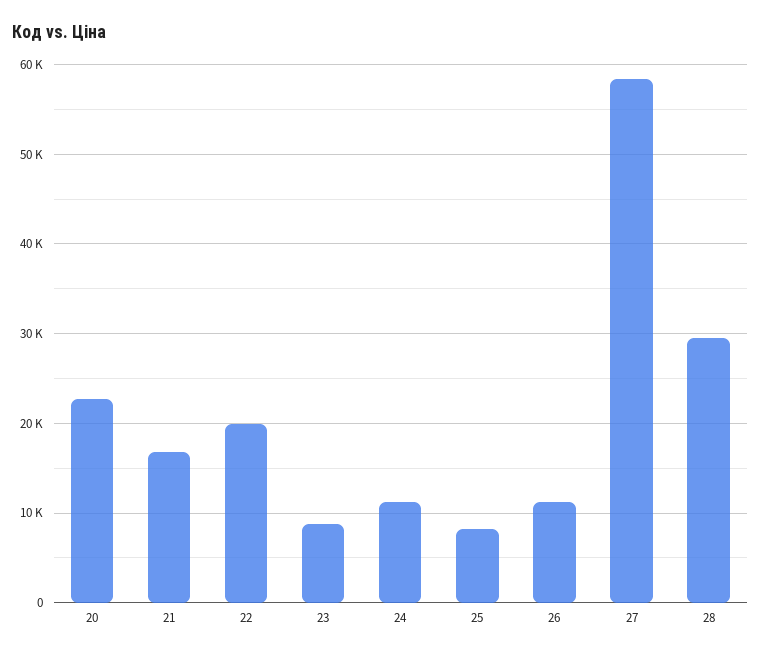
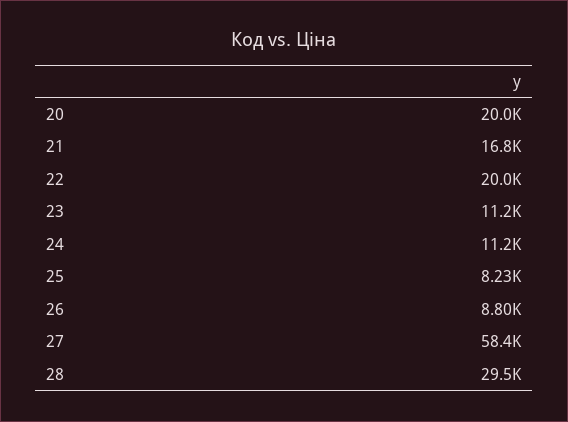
20: 23000 -> 20000
23: 9000 -> 11200
26: 11000 -> 8800

